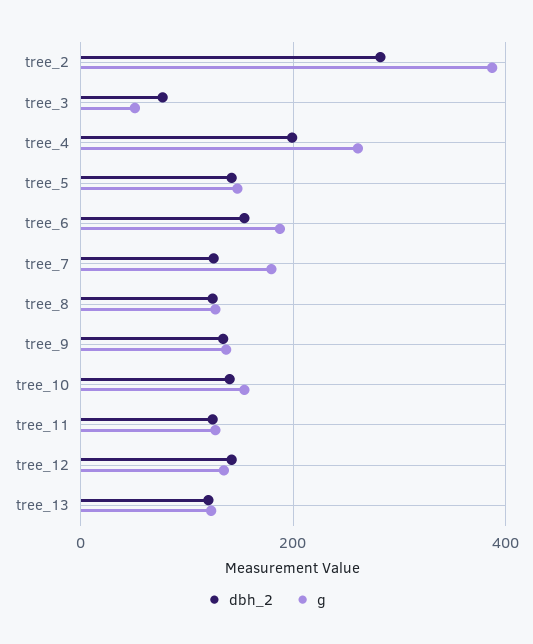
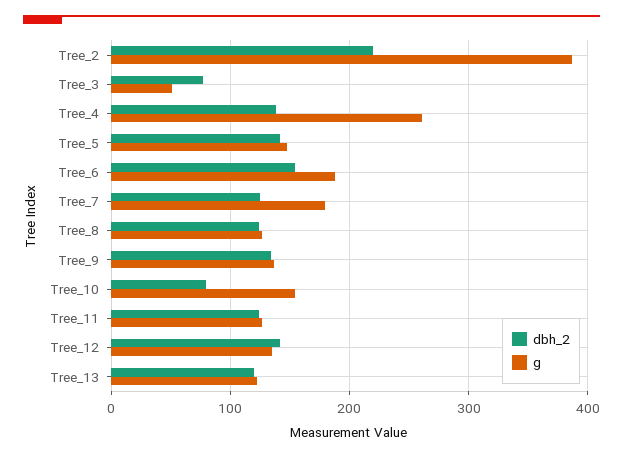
dbh_2, tree_2: 280 -> 220
dbh_2, tree_4: 200 -> 140
dbh_2, tree_10: 140 -> 80

